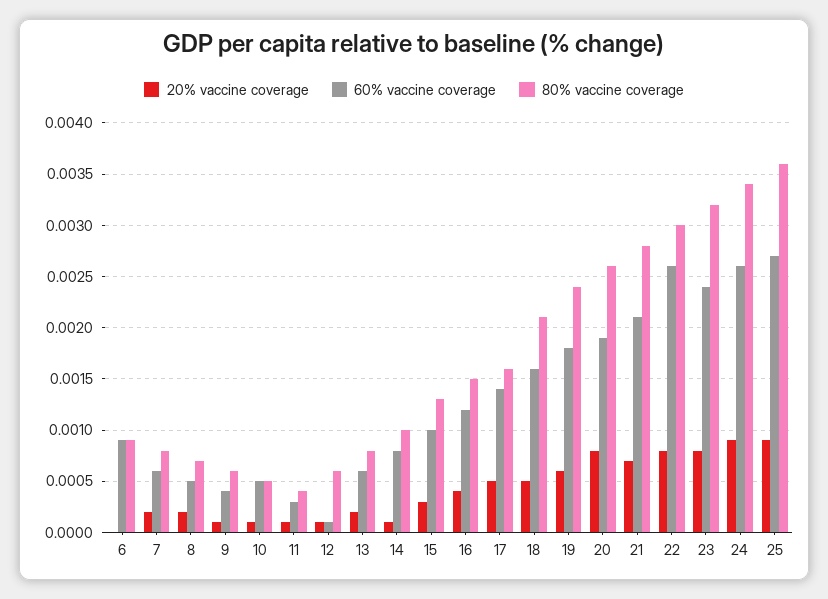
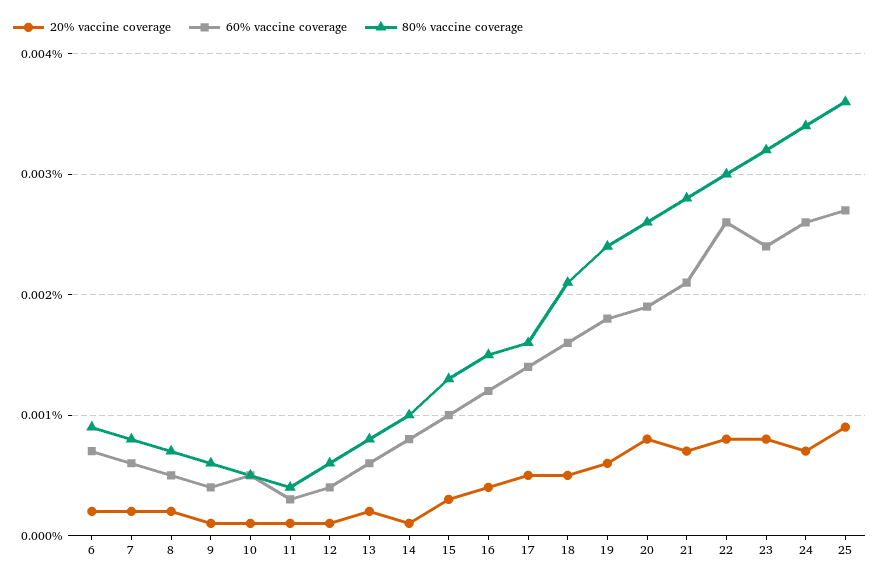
20% vaccine coverage, 6: 0 -> 0.0002
60% vaccine coverage, 6: 0.0009 -> 0.0007
60% vaccine coverage, 12: 0.0001 -> 0.0004
20% vaccine coverage, 24: 0.0009 -> 0.0007

